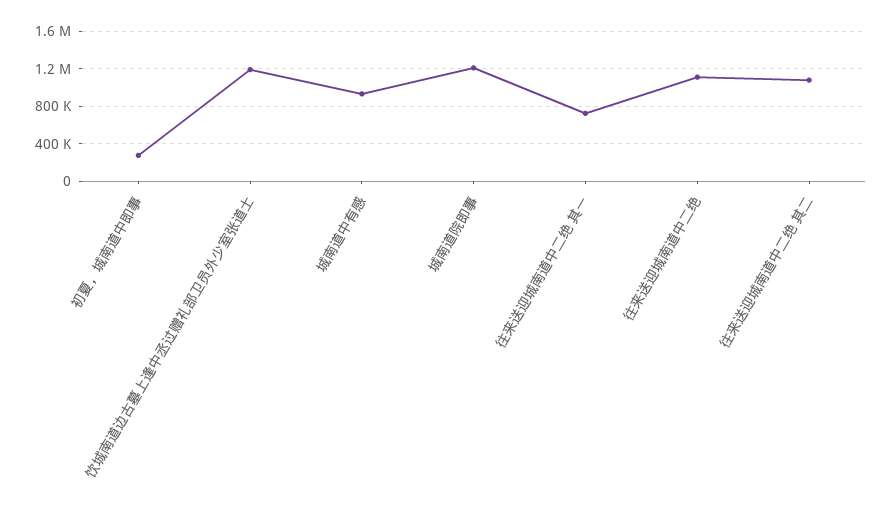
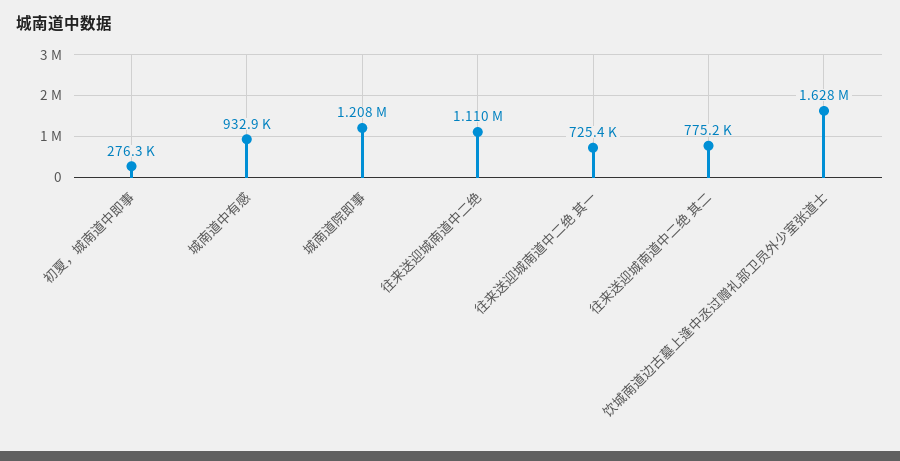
饮城南道边古墓上逢中丞过赠礼部卫员外少室张道士: 1200000 -> 1628000
往来送迎城南道中二绝 其二: 1100000 -> 775200

